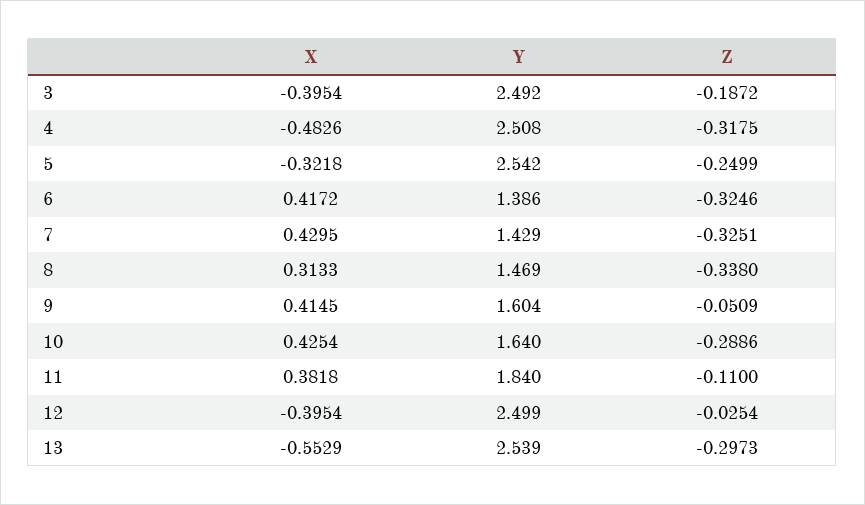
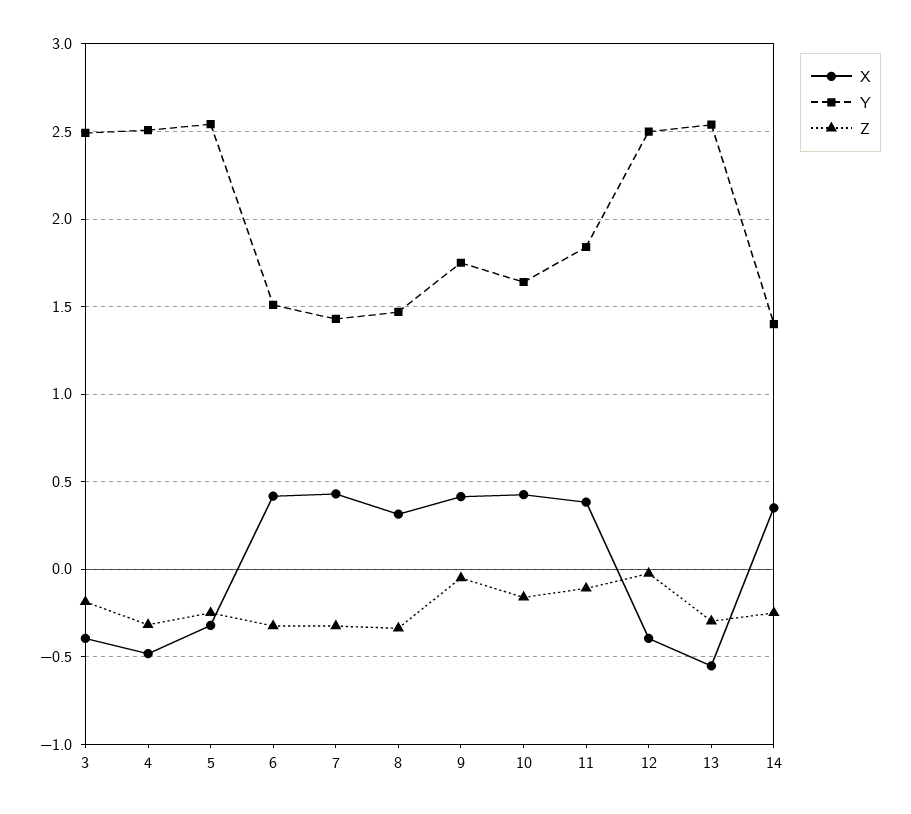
Y, 6: 1.386 -> 1.5
Y, 9: 1.604 -> 1.75
Z, 10: -0.2886 -> -0.15
X, 14: none -> 0.35
Y, 14: none -> 1.4
Z, 14: none -> -0.25

